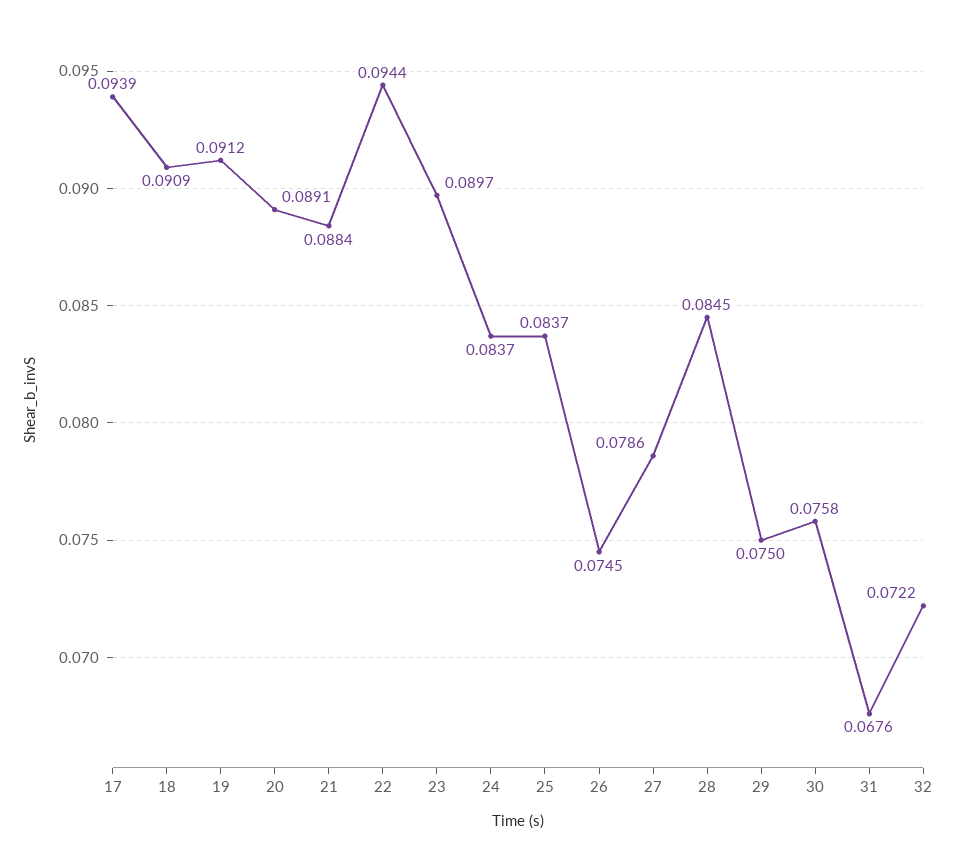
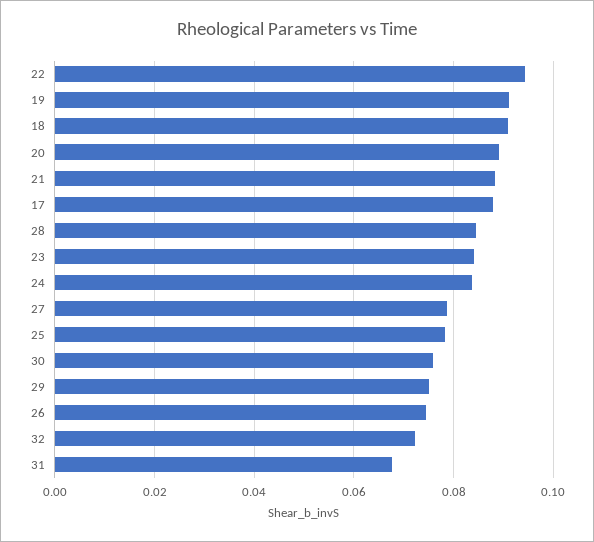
17: 0.0939 -> 0.088
23: 0.0897 -> 0.084
25: 0.0837 -> 0.078

